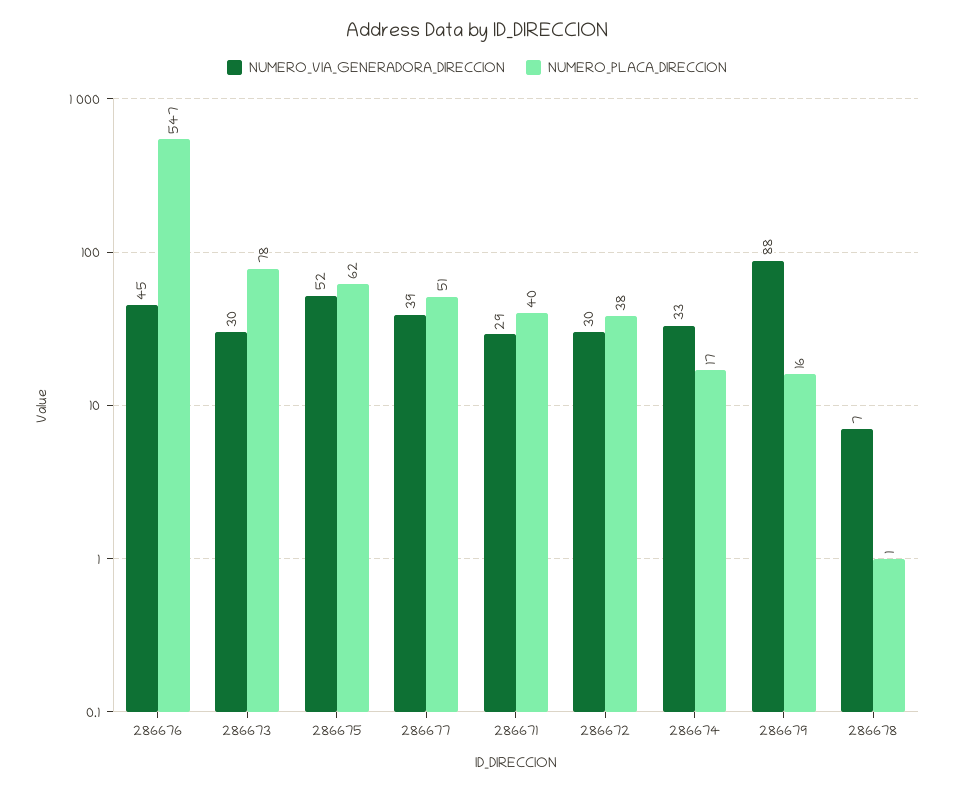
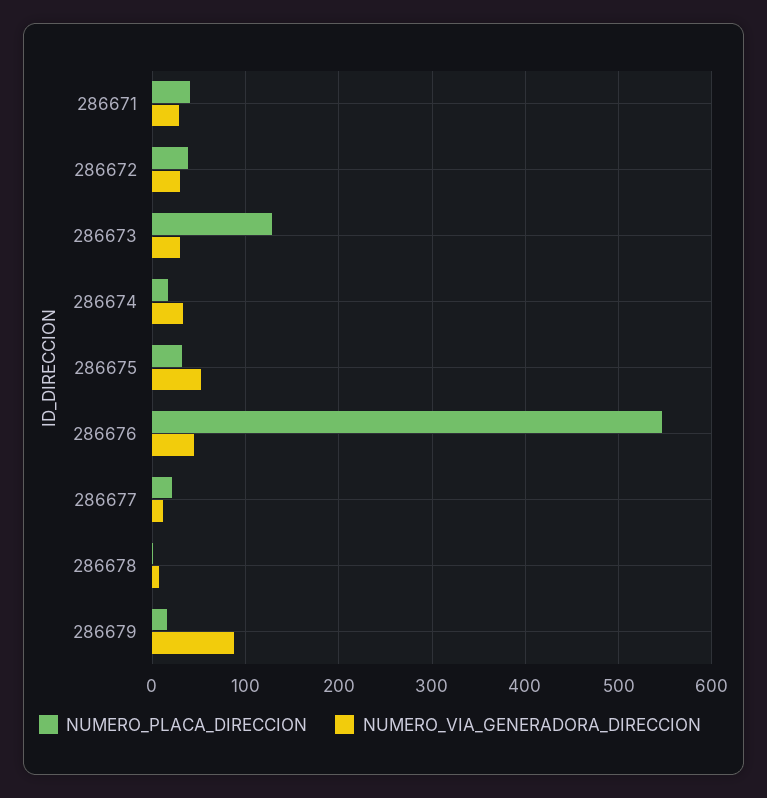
NUMERO_PLACA_DIRECCION, 286673: 78 -> 130
NUMERO_PLACA_DIRECCION, 286675: 62 -> 30
NUMERO_VIA_GENERADORA_DIRECCION, 286677: 39 -> 10
NUMERO_PLACA_DIRECCION, 286677: 51 -> 20

